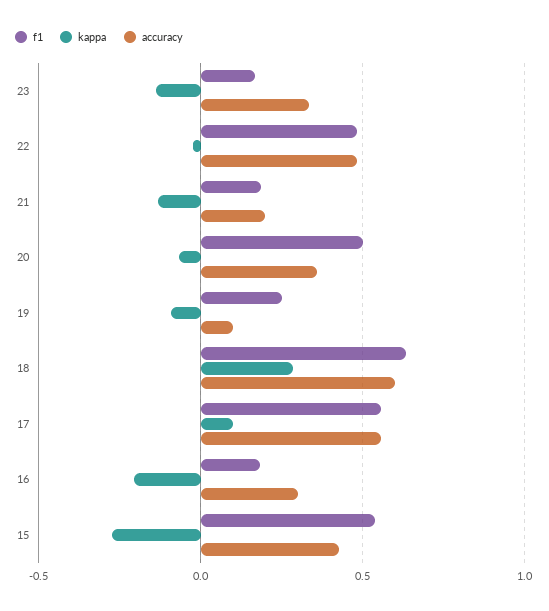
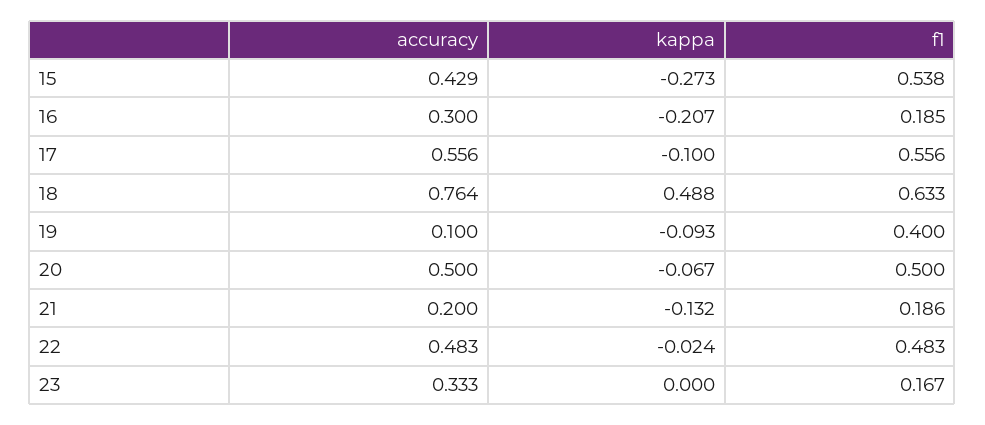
kappa, 23: -0.15 -> 0
accuracy, 20: 0.35 -> 0.5
f1, 19: 0.25 -> 0.4
kappa, 18: 0.3 -> 0.488
accuracy, 18: 0.6 -> 0.764
kappa, 17: 0.1 -> -0.1

